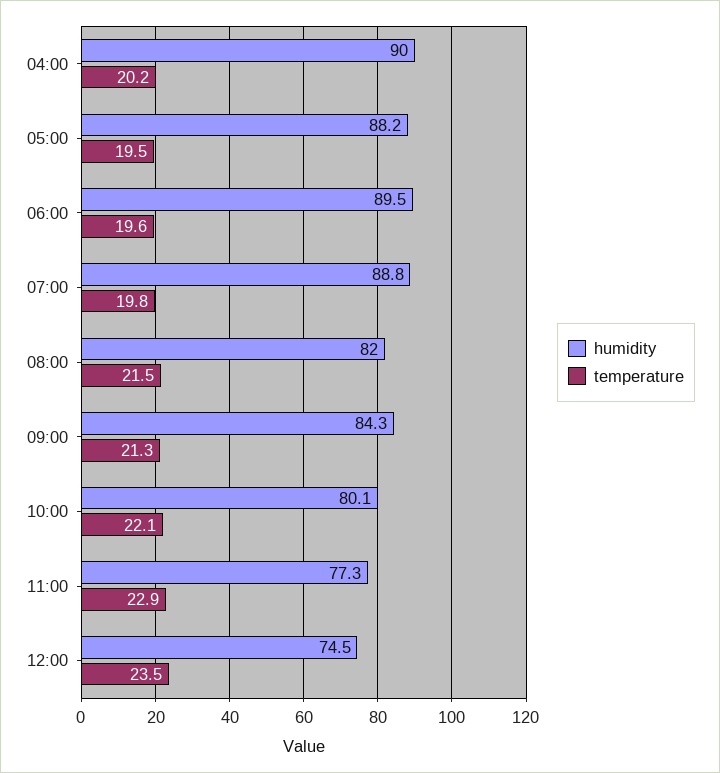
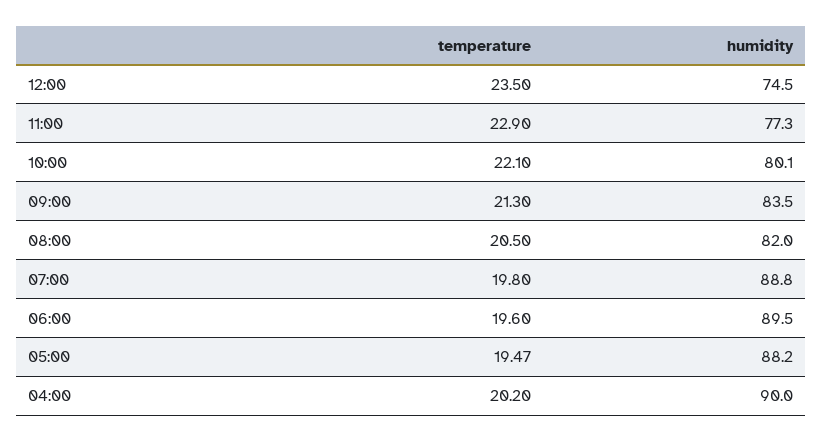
temperature, 08:00: 21.5 -> 20.5
humidity, 09:00: 84.3 -> 83.5

